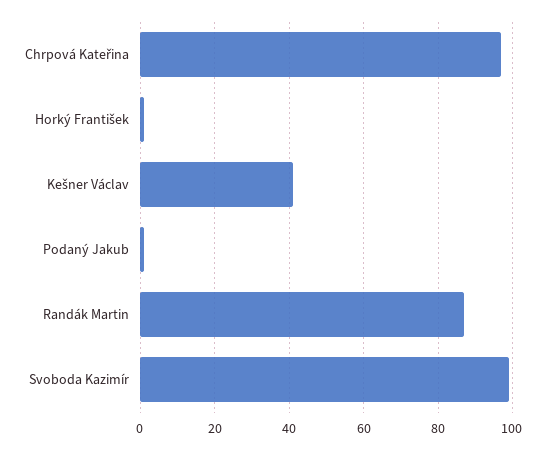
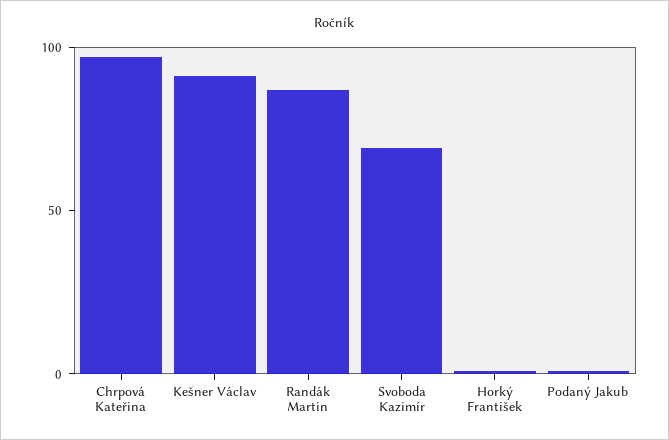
Kešner Václav: 40 -> 90
Svoboda Kazimír: 100 -> 70

